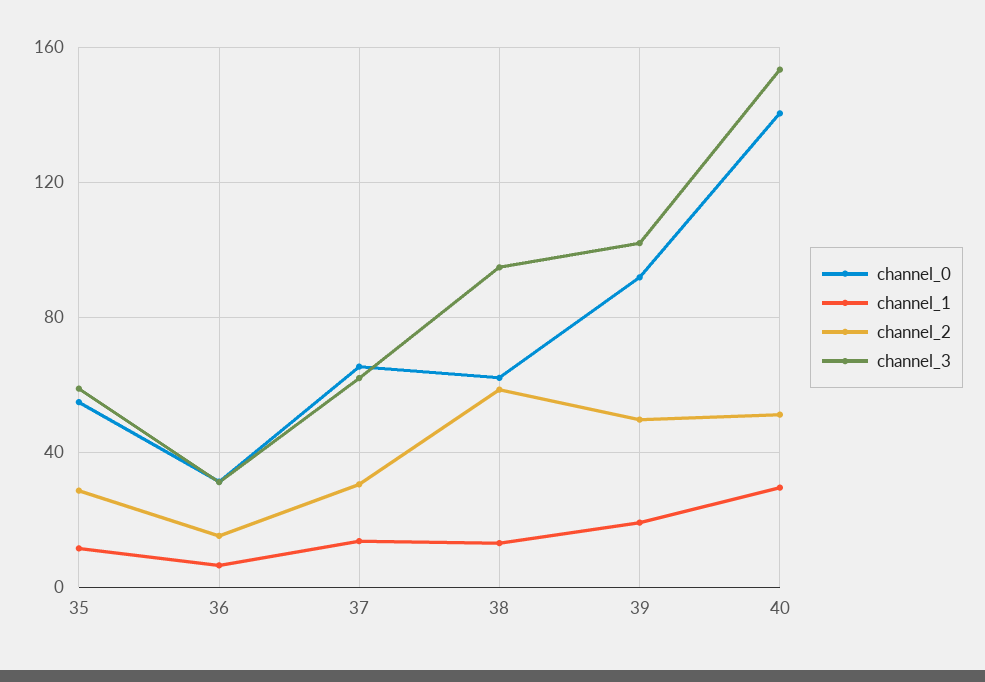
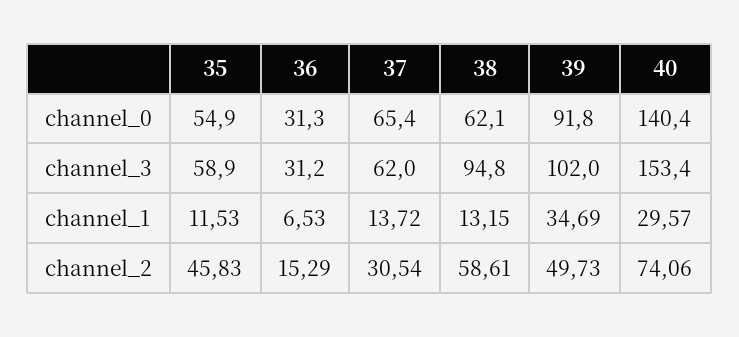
channel_2, 35: 30 -> 45.83
channel_1, 39: 20 -> 34.69
channel_2, 40: 50 -> 74.06

